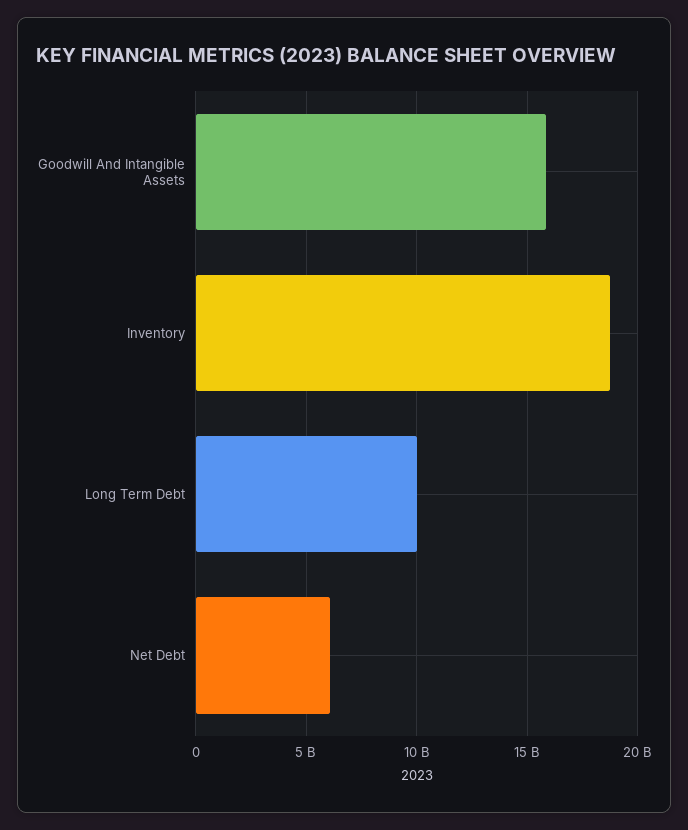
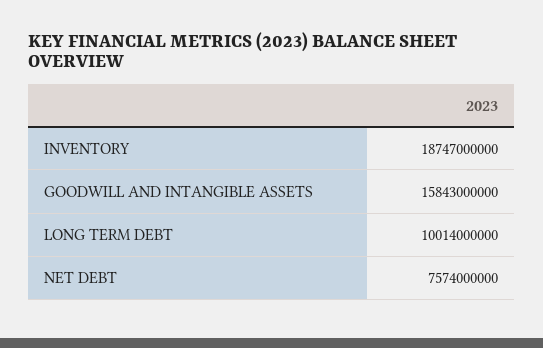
Net Debt: 6000000000 -> 7574000000

